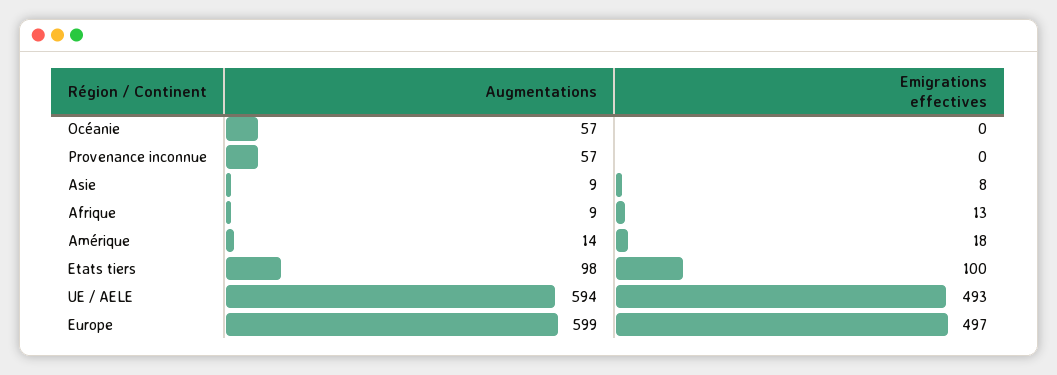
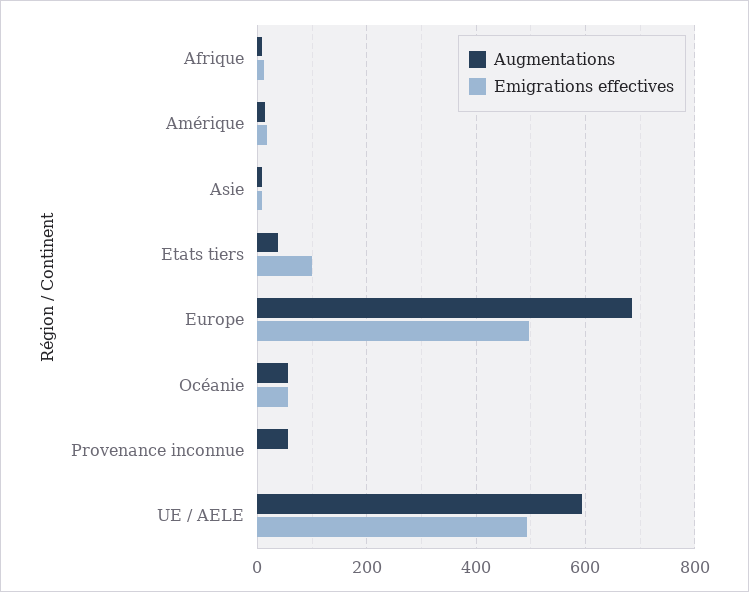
Emigrations effectives, Océanie: 0 -> 60
Augmentations, Etats tiers: 98 -> 40
Augmentations, Europe: 599 -> 680

